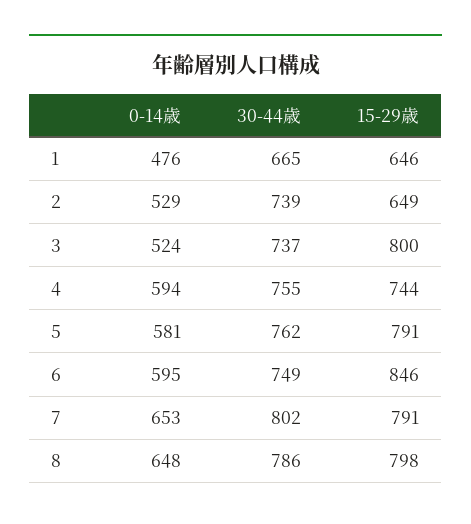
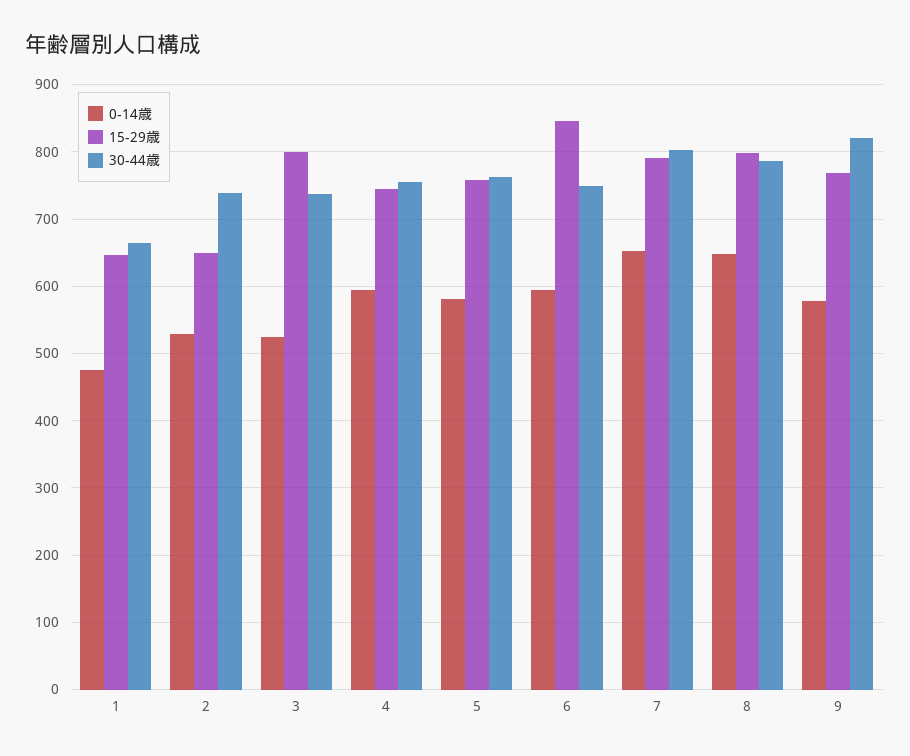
15-29歳, 5: 791 -> 760
0-14歳, 9: none -> 580
15-29歳, 9: none -> 770
30-44歳, 9: none -> 820

